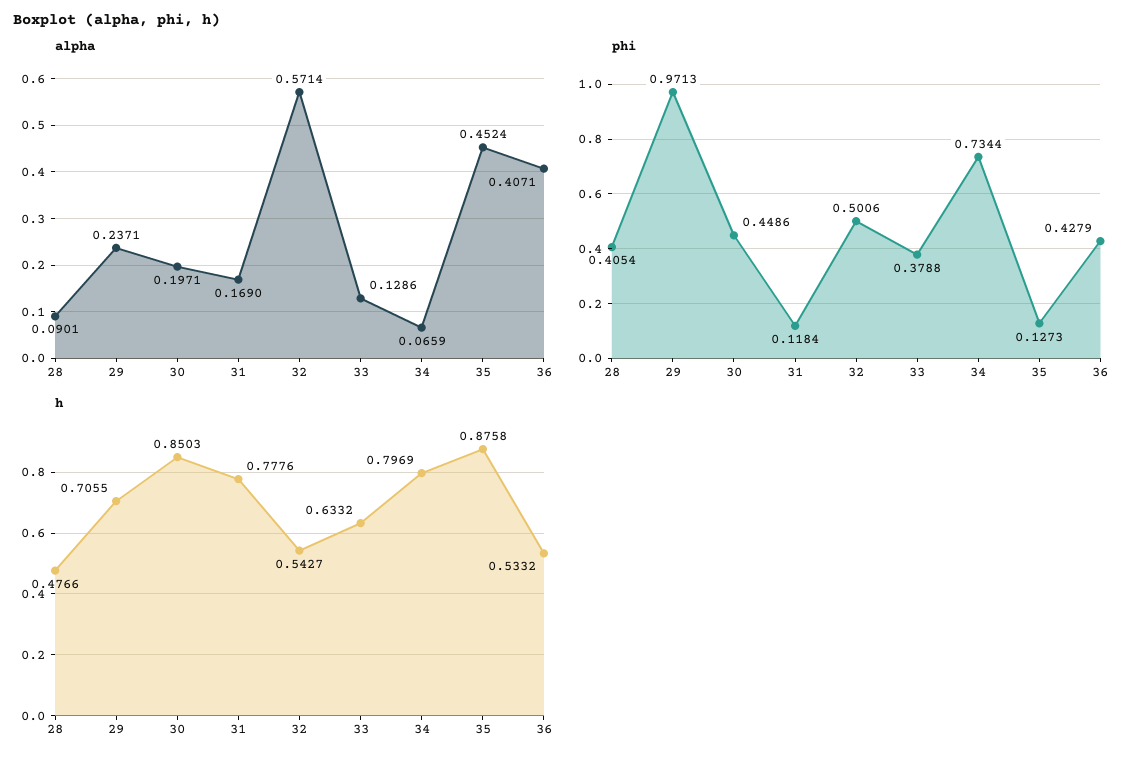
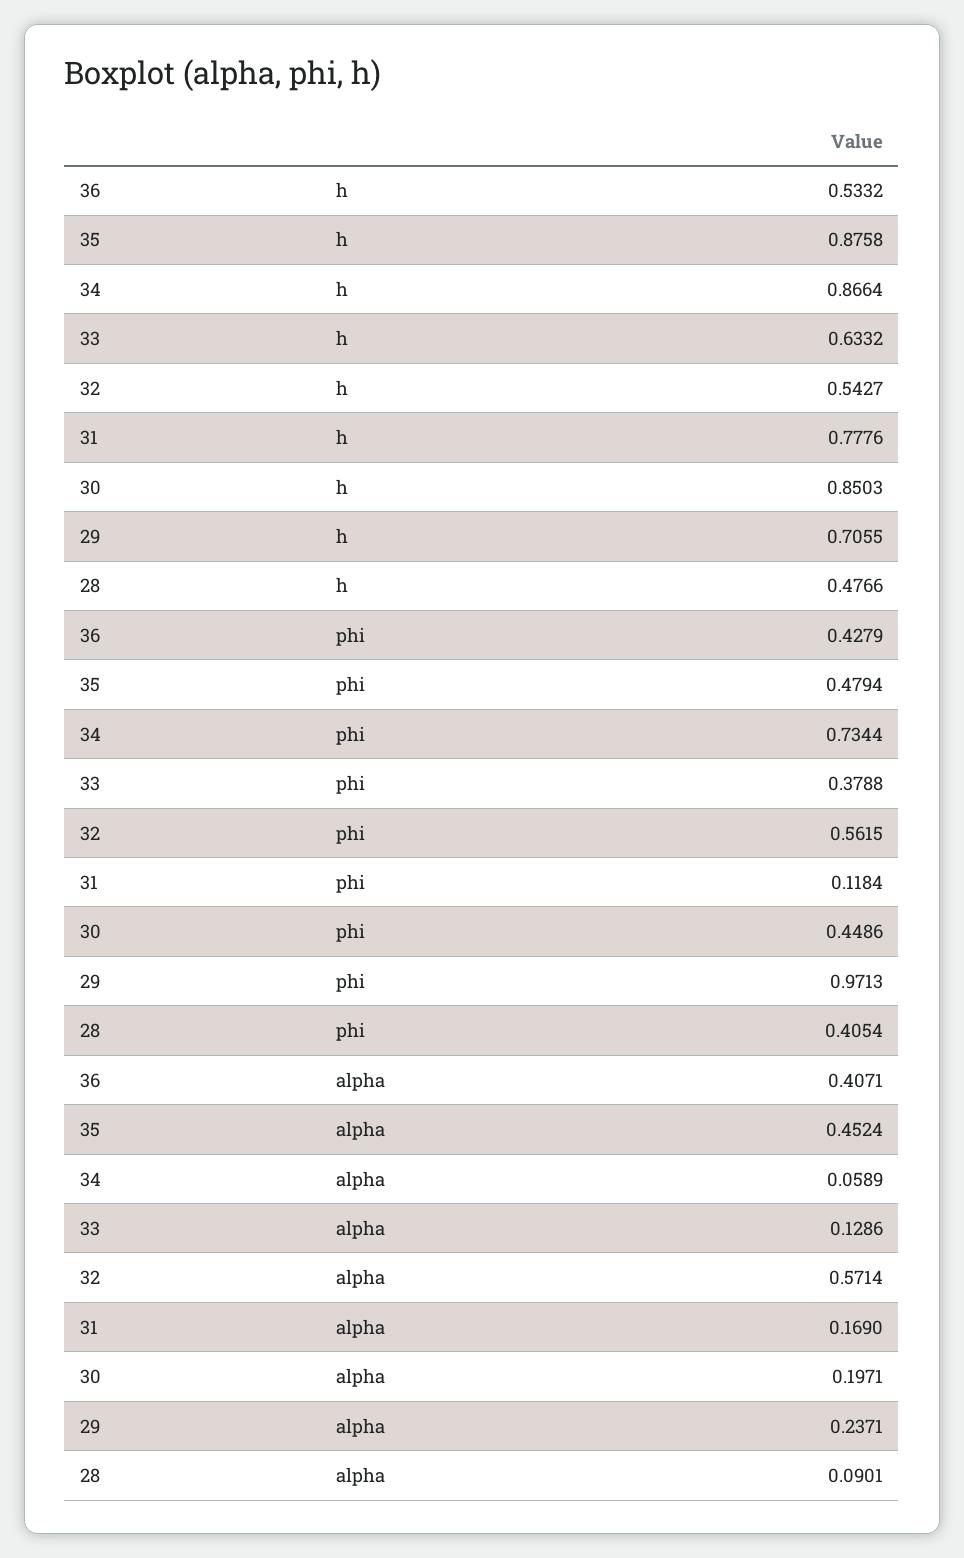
alpha, 34: 0.0659 -> 0.0589
phi, 32: 0.5006 -> 0.5615
phi, 35: 0.1273 -> 0.4794
h, 34: 0.7969 -> 0.8664

